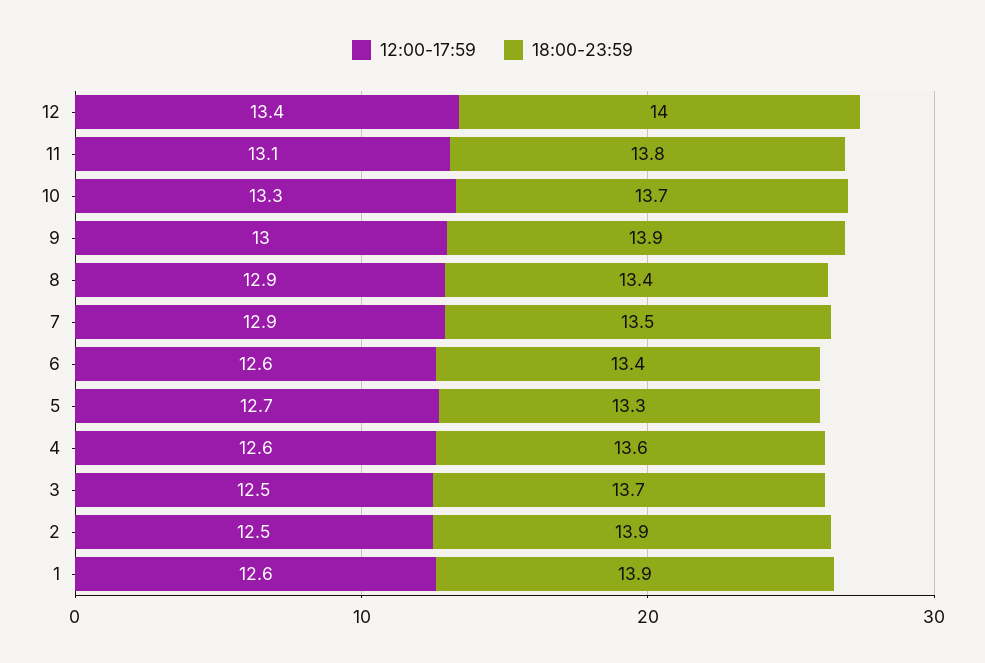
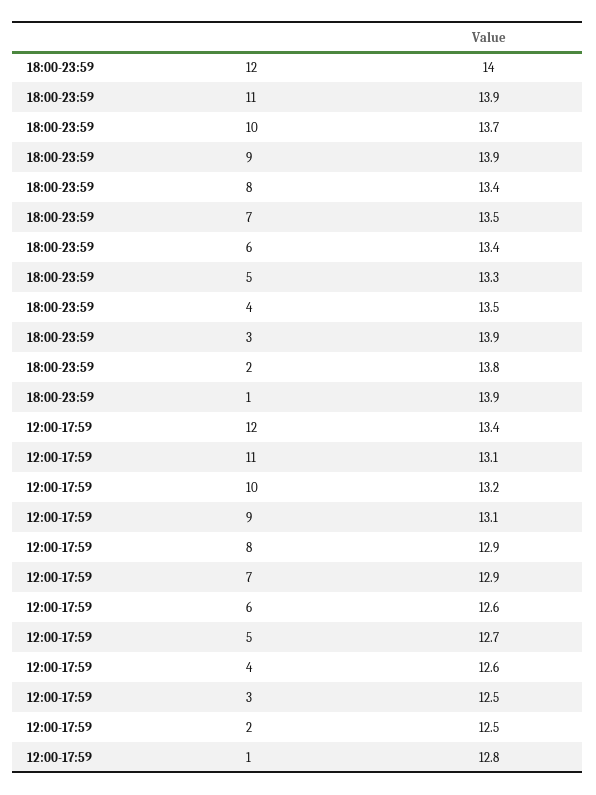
18:00-23:59, 11: 13.8 -> 13.9
12:00-17:59, 10: 13.3 -> 13.2
12:00-17:59, 9: 13 -> 13.1
18:00-23:59, 4: 13.6 -> 13.5
18:00-23:59, 3: 13.7 -> 13.9
18:00-23:59, 2: 13.9 -> 13.8
12:00-17:59, 1: 12.6 -> 12.8

